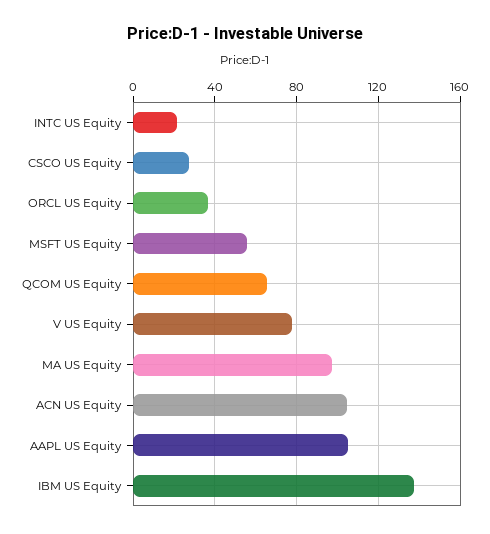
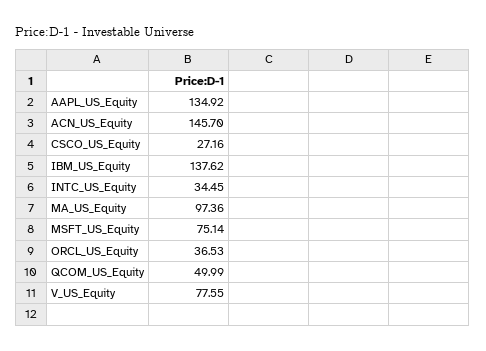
INTC US Equity: 20 -> 34.45
MSFT US Equity: 55 -> 75.14
QCOM US Equity: 65 -> 49.99
ACN US Equity: 105 -> 145.7
AAPL US Equity: 105 -> 134.92

